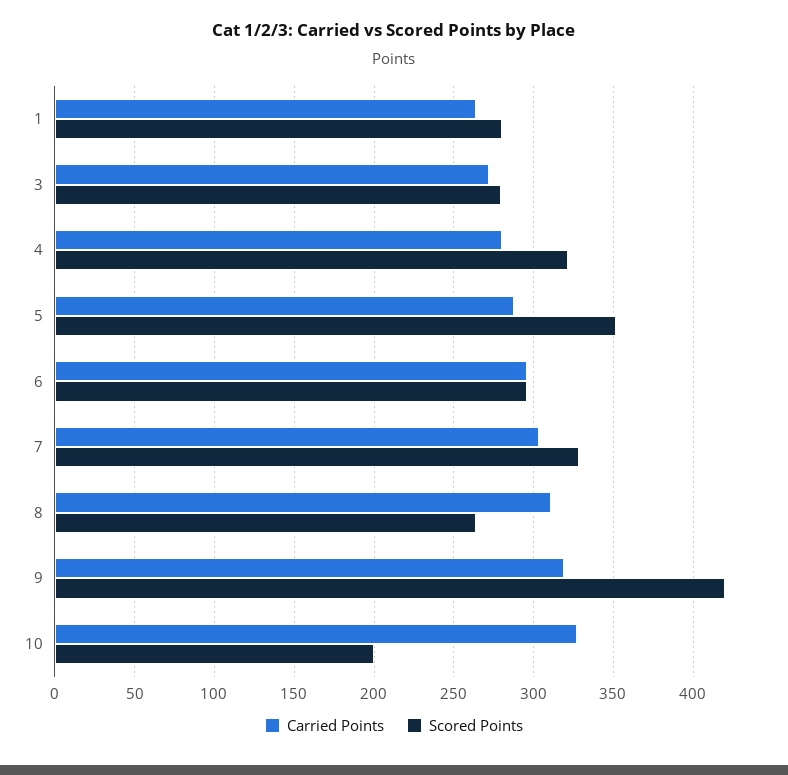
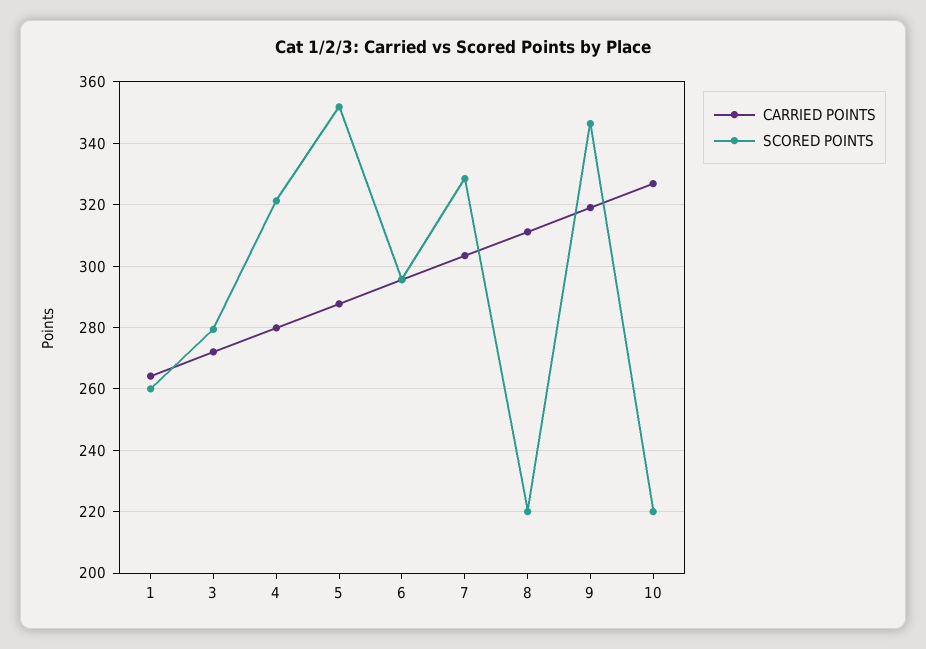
Scored Points, 1: 280 -> 260
Scored Points, 8: 265 -> 220
Scored Points, 9: 420 -> 346
Scored Points, 10: 200 -> 220

